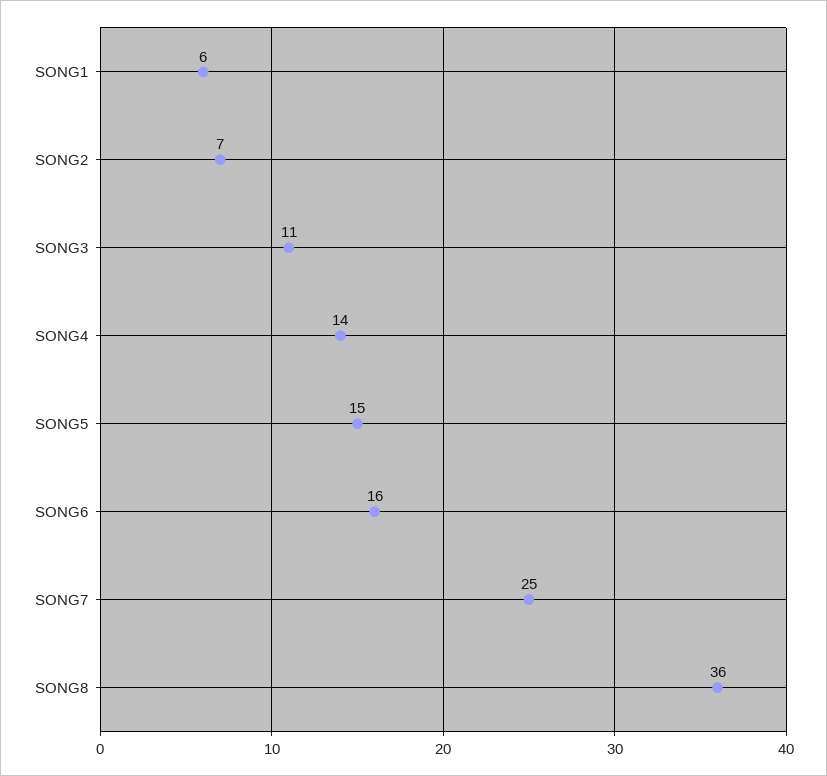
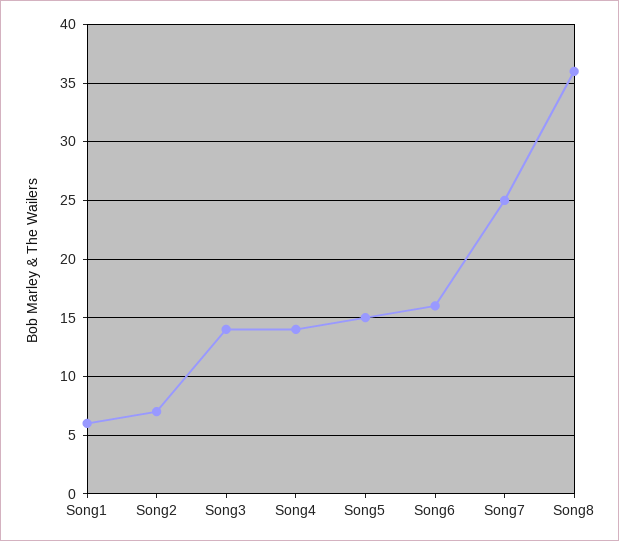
SONG3: 11 -> 14

